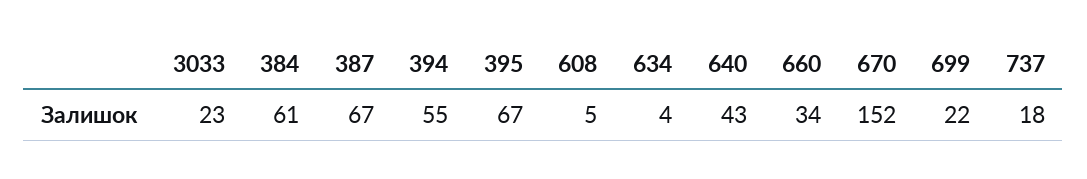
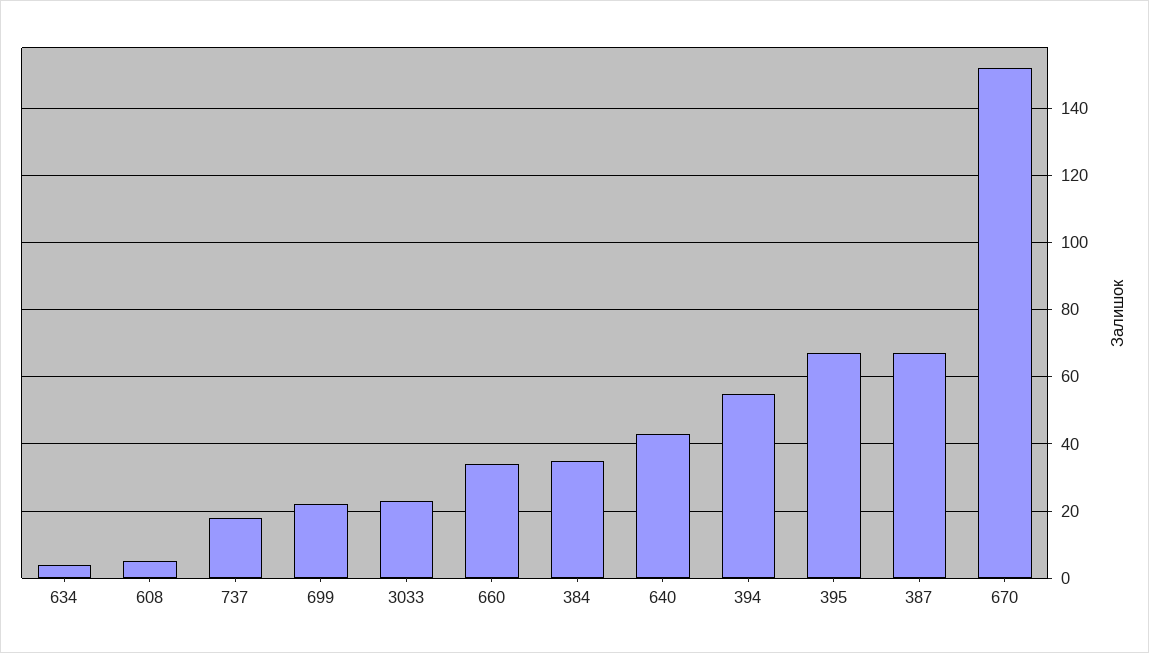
384: 61 -> 35

